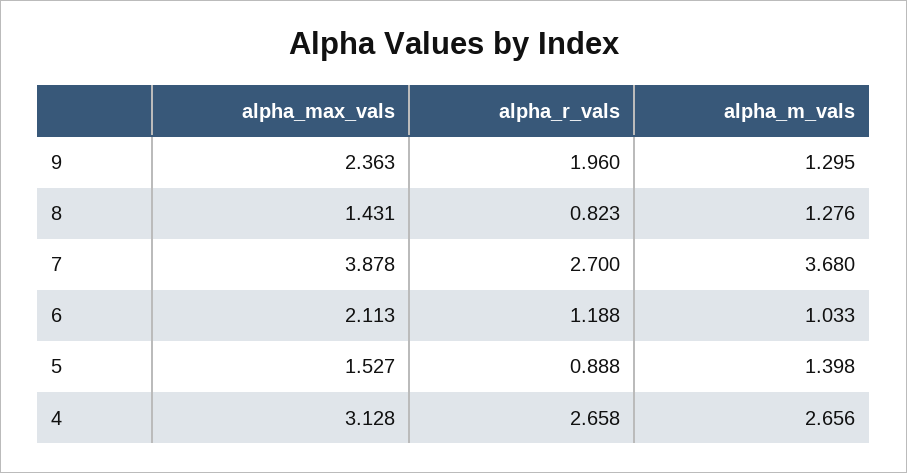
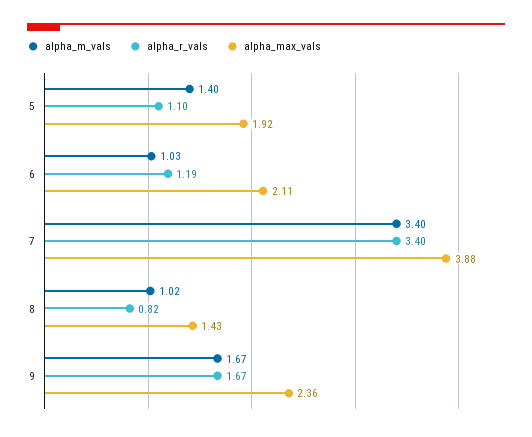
alpha_r_vals, 9: 1.96 -> 1.67
alpha_m_vals, 9: 1.295 -> 1.67
alpha_m_vals, 8: 1.276 -> 1.02
alpha_r_vals, 7: 2.7 -> 3.4
alpha_m_vals, 7: 3.68 -> 3.4
alpha_max_vals, 5: 1.527 -> 1.92
alpha_r_vals, 5: 0.888 -> 1.1
alpha_max_vals, 4: 3.128 -> none
alpha_r_vals, 4: 2.658 -> none
alpha_m_vals, 4: 2.656 -> none

